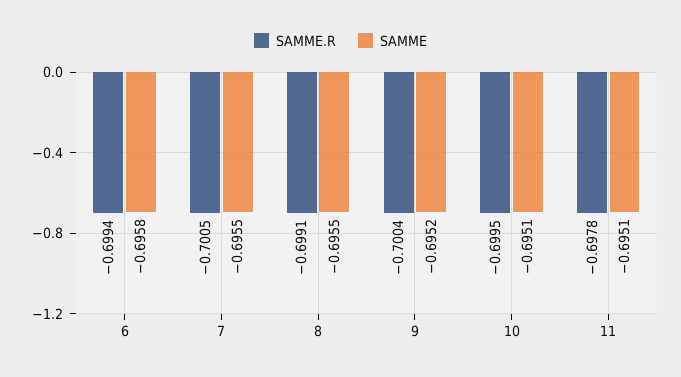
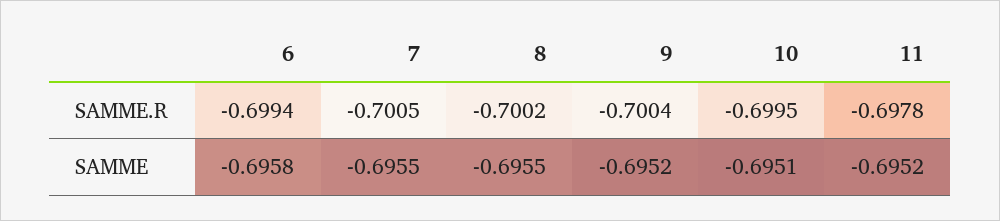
SAMME.R, 8: -0.6991 -> -0.7002
SAMME, 11: -0.6951 -> -0.6952

